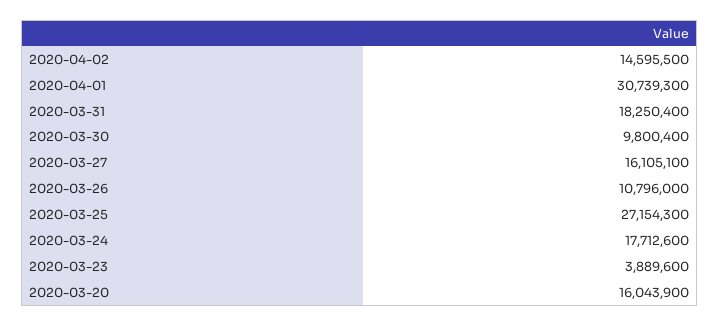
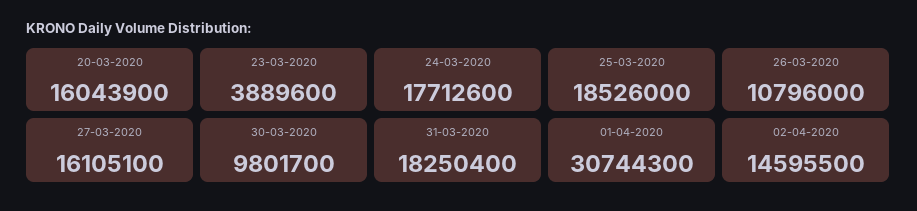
2020-04-01: 30739300 -> 30744300
2020-03-30: 9800400 -> 9801700
2020-03-25: 27154300 -> 18526000

